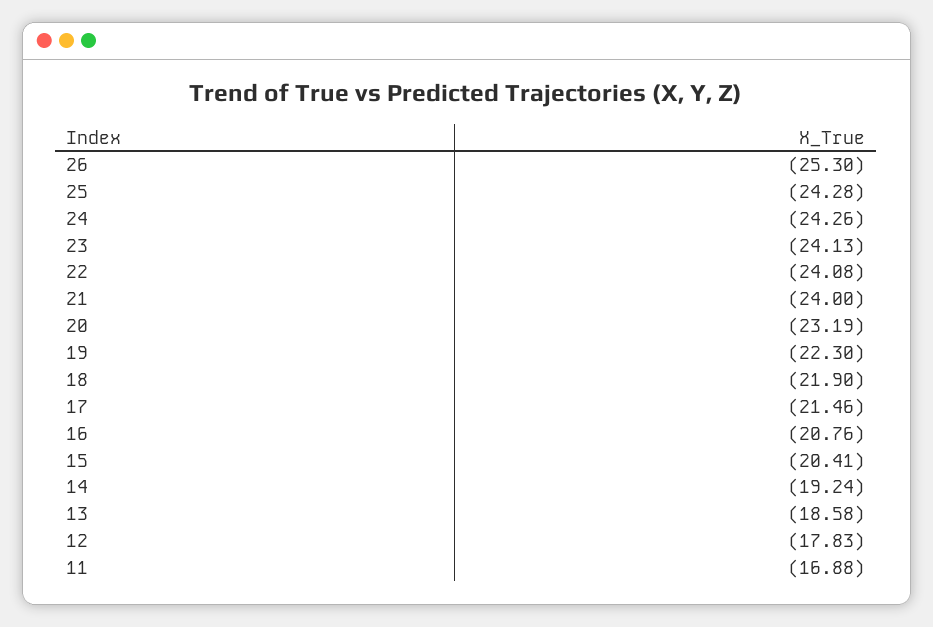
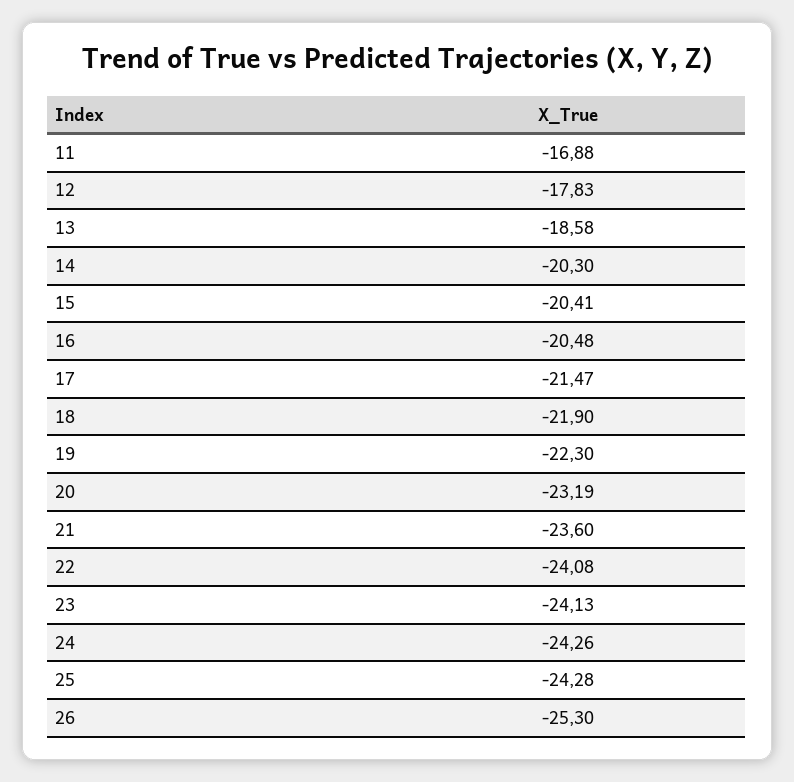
21: -24 -> -23.6
17: -21.46 -> -21.47
16: -20.76 -> -20.48
14: -19.24 -> -20.3

